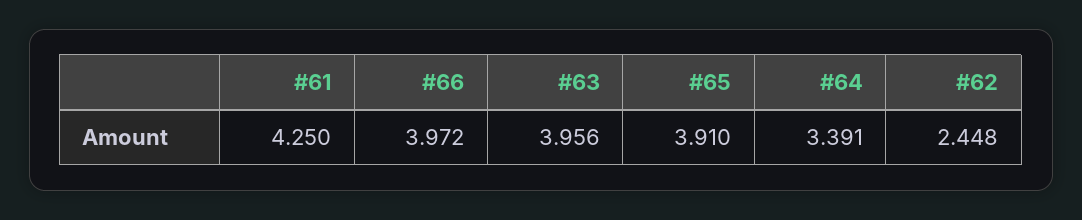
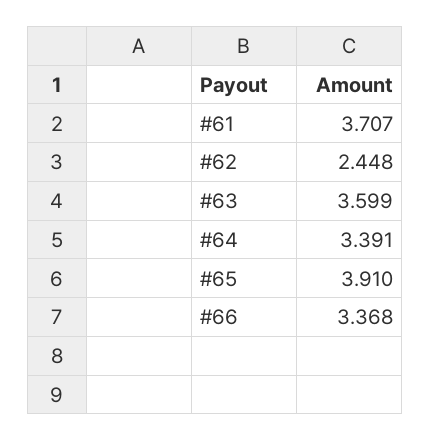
#61: 4.25 -> 3.707
#66: 3.972 -> 3.368
#63: 3.956 -> 3.599

